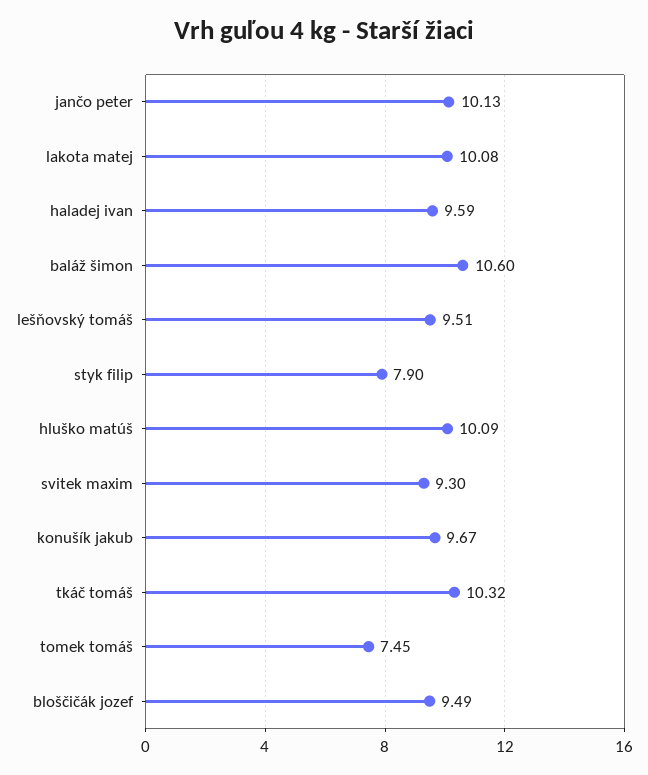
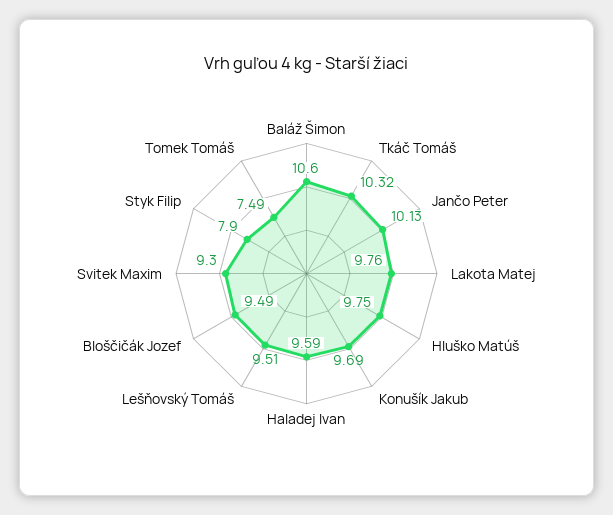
lakota matej: 10.08 -> 9.76
hluško matúš: 10.09 -> 9.75
konušík jakub: 9.67 -> 9.69
tomek tomáš: 7.45 -> 7.49

